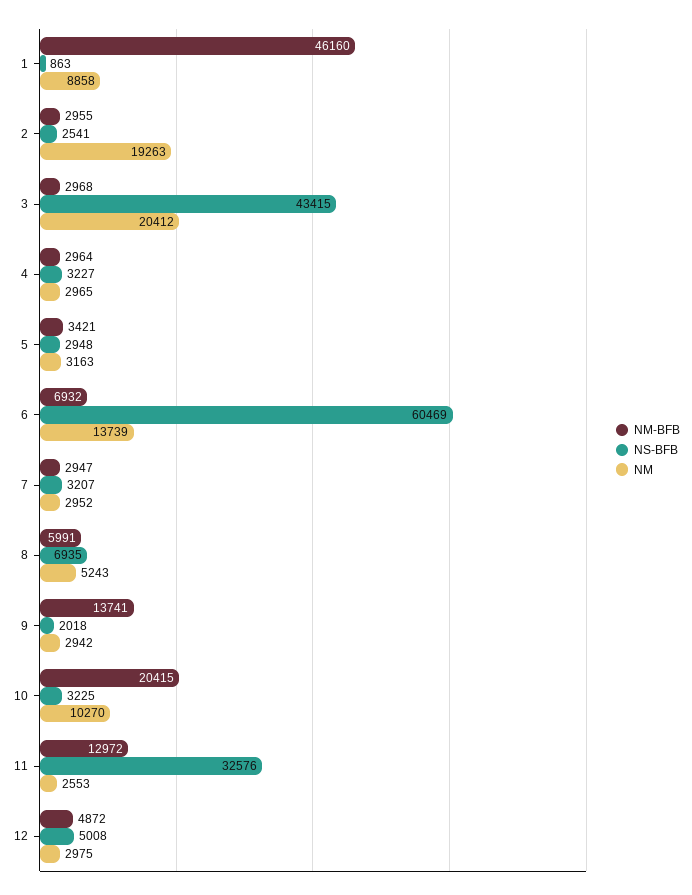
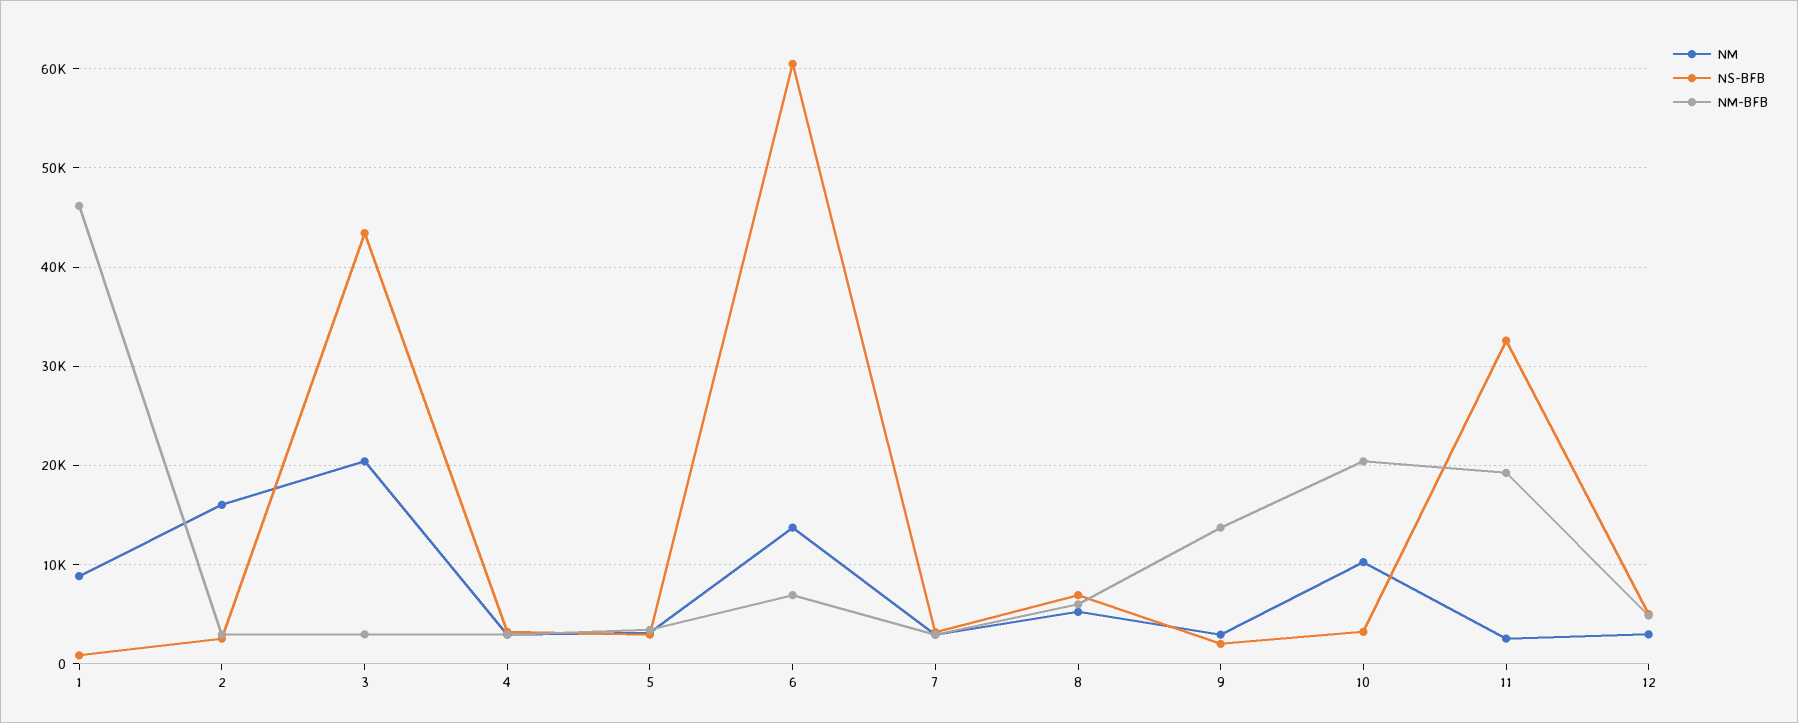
NM, 2: 19263 -> 16000
NM-BFB, 11: 12972 -> 19000

